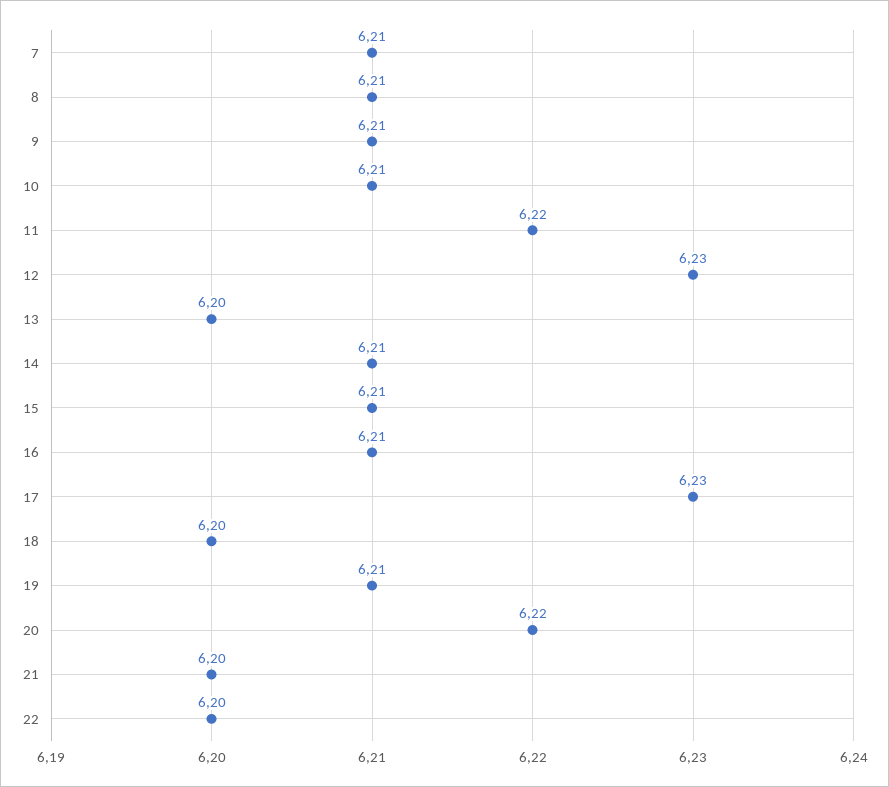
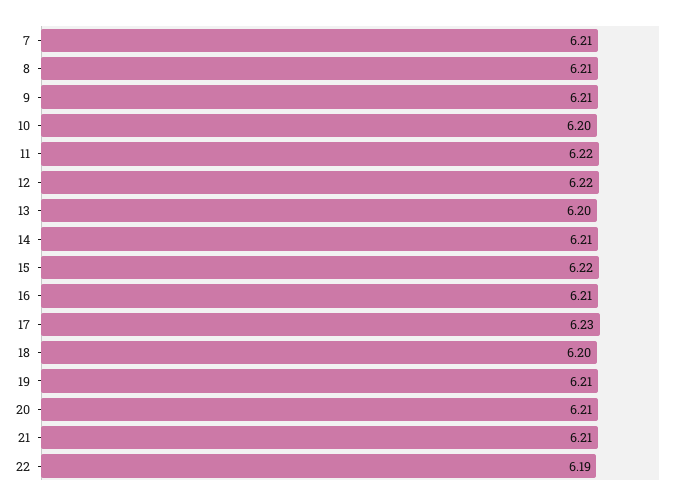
10: 6.21 -> 6.2
12: 6.23 -> 6.22
15: 6.21 -> 6.22
20: 6.22 -> 6.21
21: 6.2 -> 6.21
22: 6.2 -> 6.19

